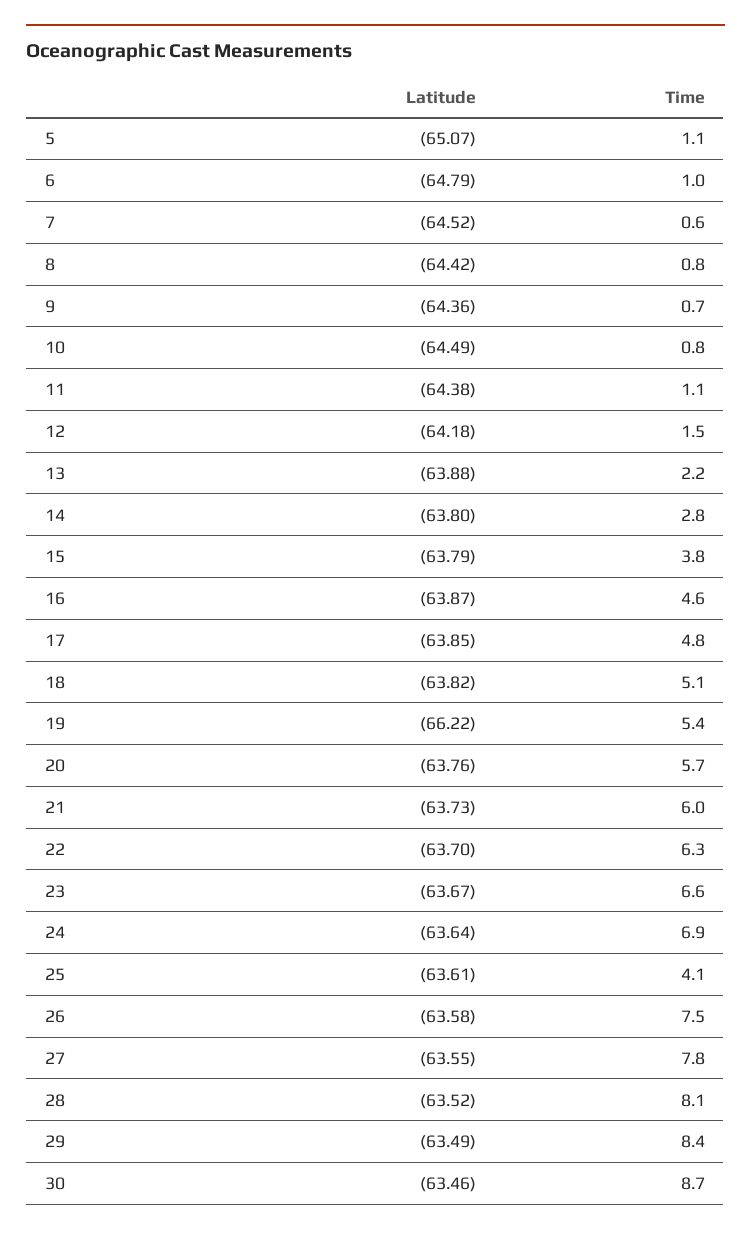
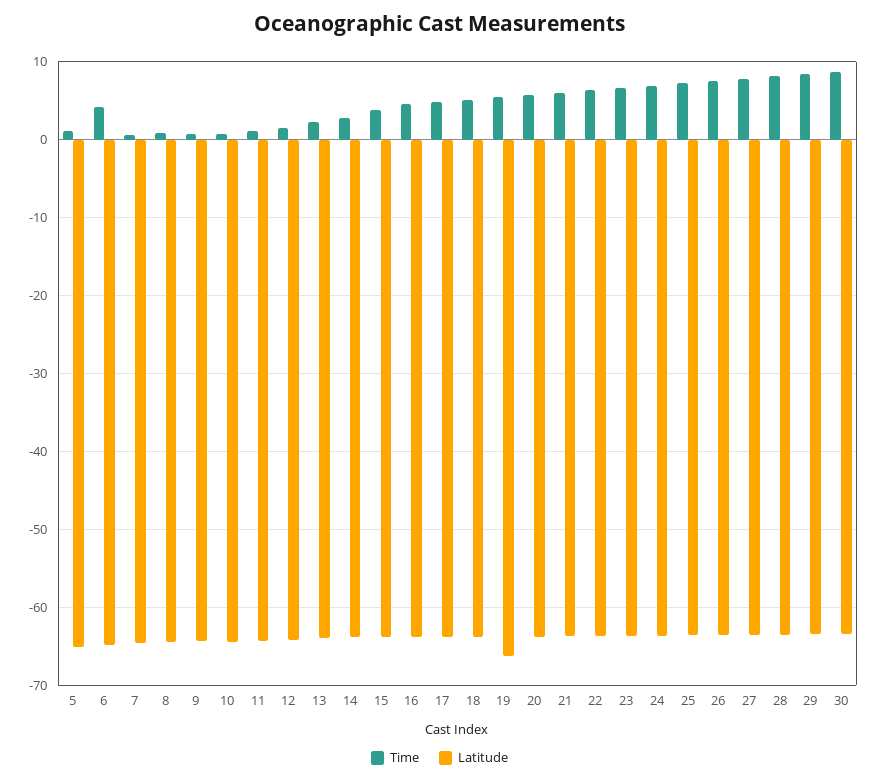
Time, 6: 1 -> 4
Time, 25: 4.1 -> 7

